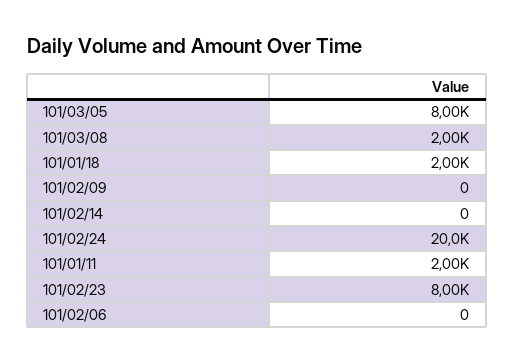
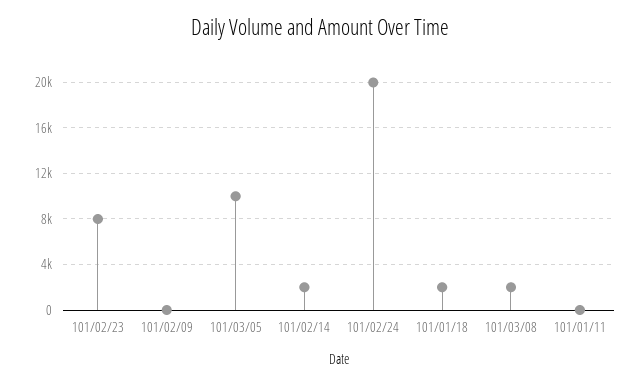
101/03/05: 8000 -> 10000
101/02/14: 0 -> 2000
101/01/11: 2000 -> 0
101/02/06: 0 -> none

